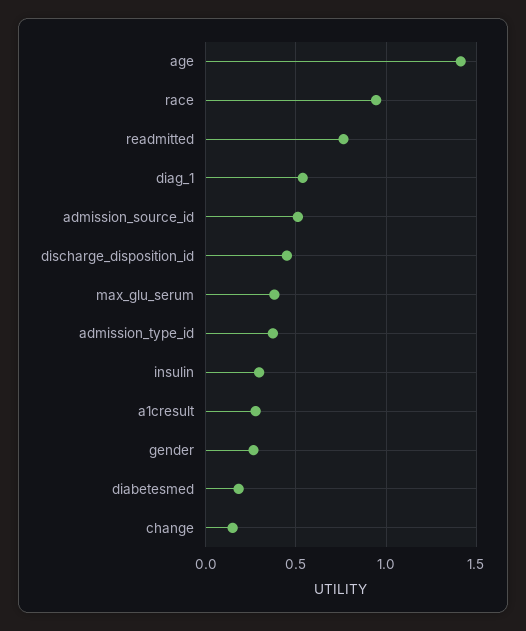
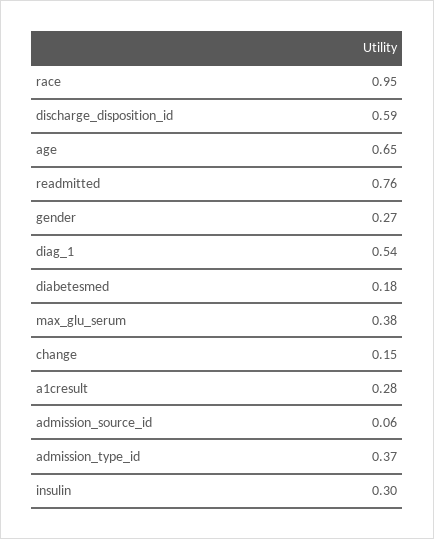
age: 1.4 -> 0.65
admission_source_id: 0.5 -> 0.06
discharge_disposition_id: 0.45 -> 0.59

